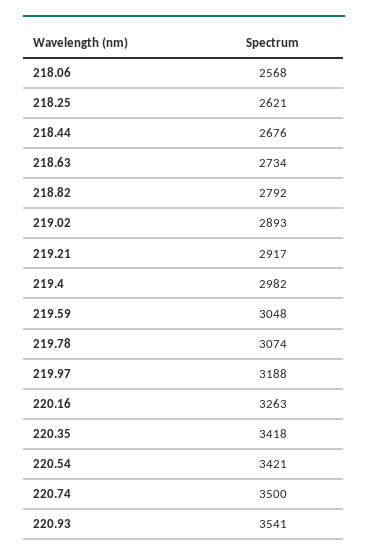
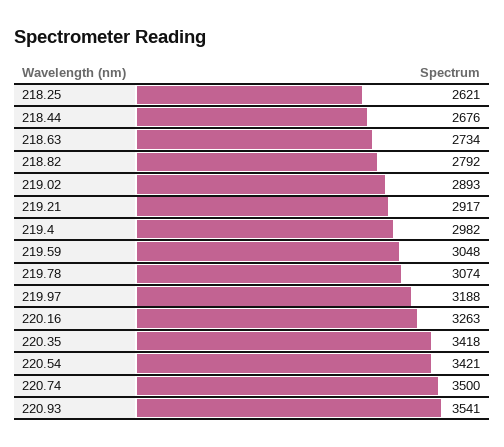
218.06: 2568 -> none

